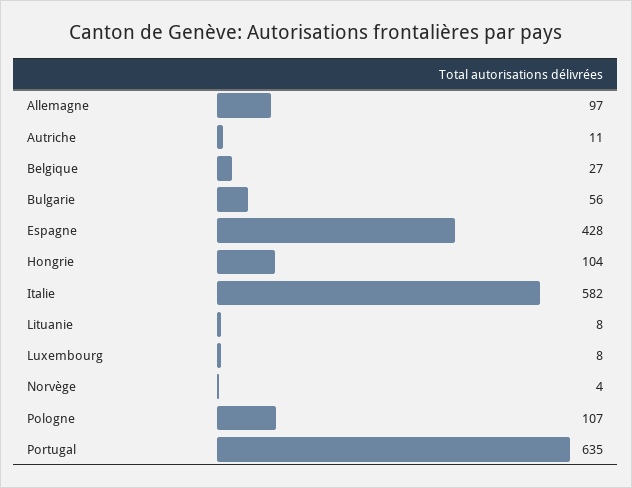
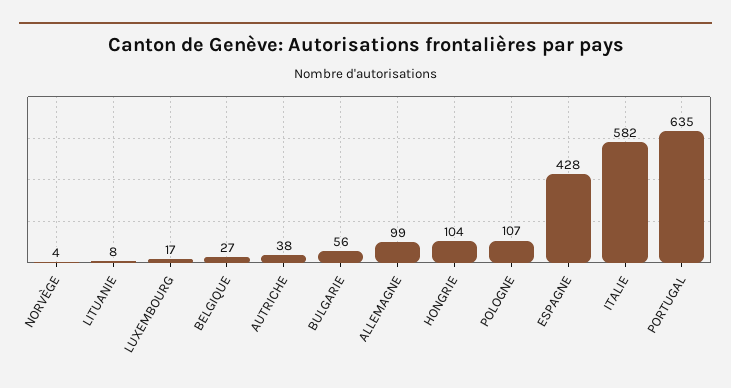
Allemagne: 97 -> 99
Autriche: 11 -> 38
Luxembourg: 8 -> 17

